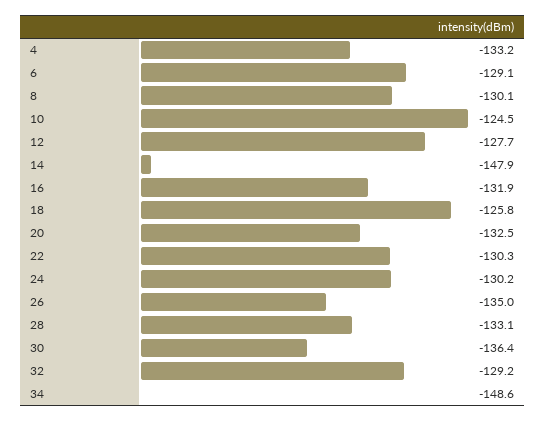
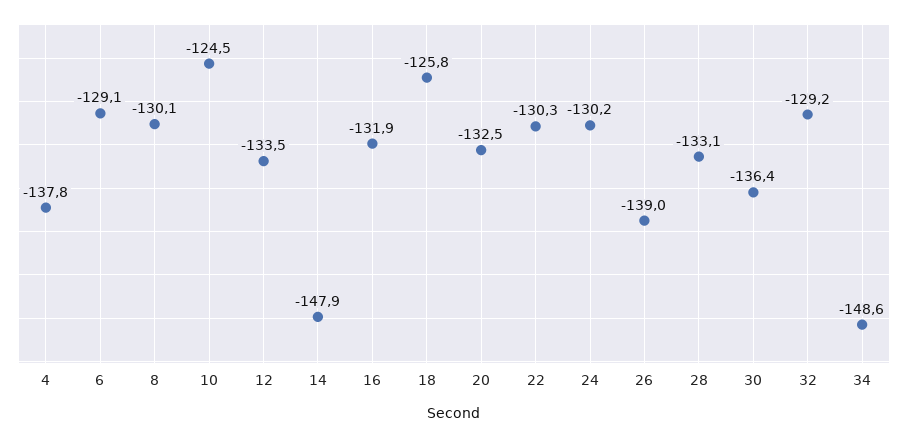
4: -133.2 -> -137.8
12: -127.7 -> -133.5
26: -135 -> -139

